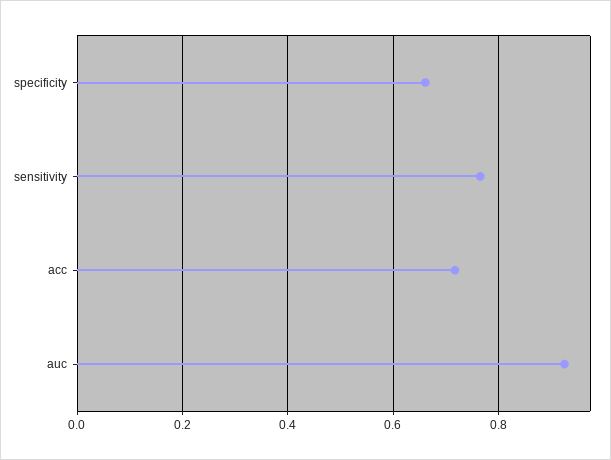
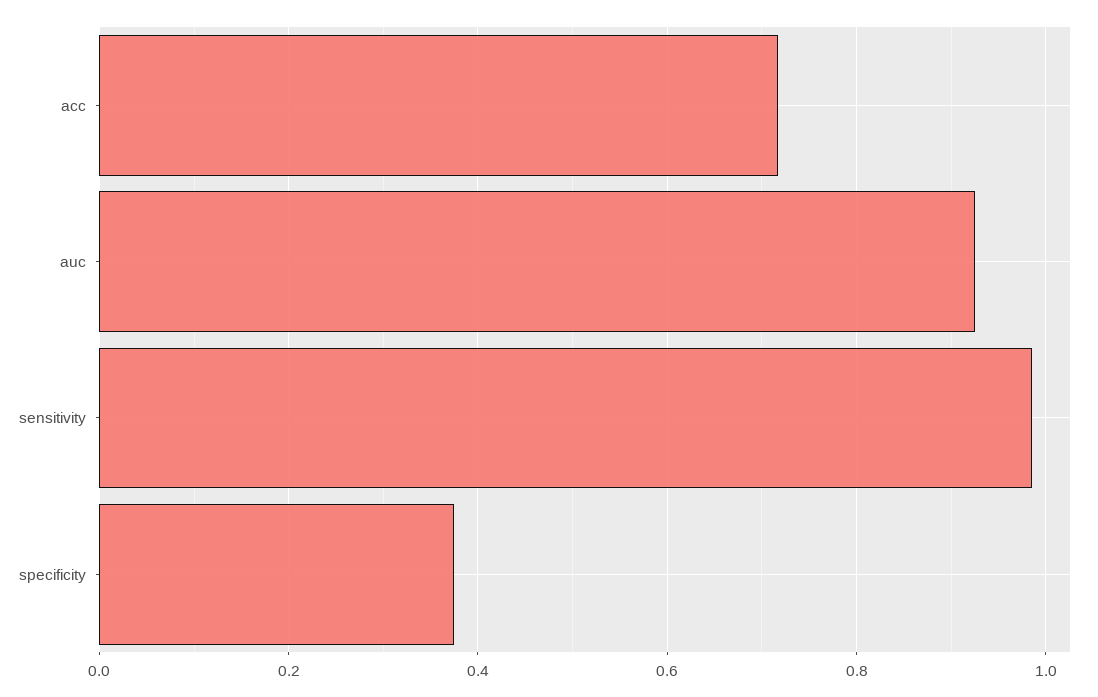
specificity: 0.66 -> 0.38
sensitivity: 0.76 -> 0.98

